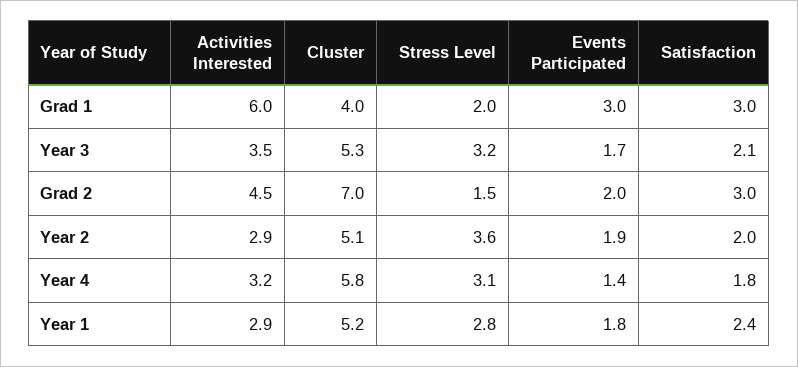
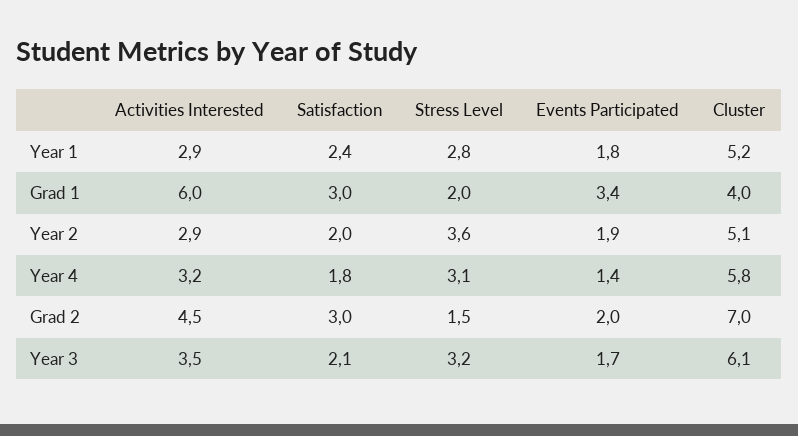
Events Participated, Grad 1: 3 -> 3.4
Cluster, Year 3: 5.3 -> 6.1

